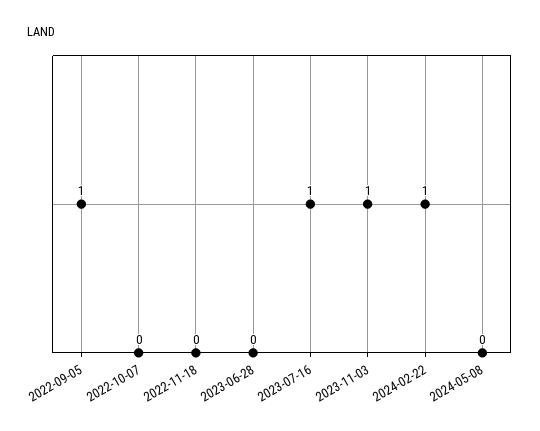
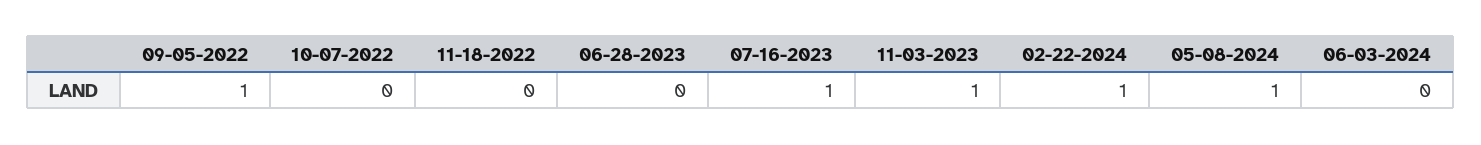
2024-05-08: 0 -> 1
06-03-2024: none -> 0

